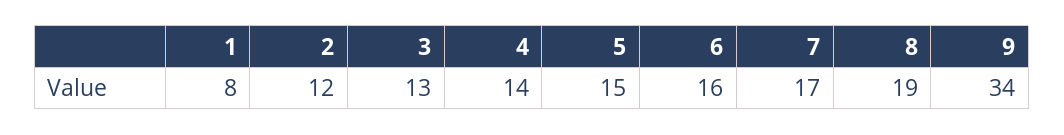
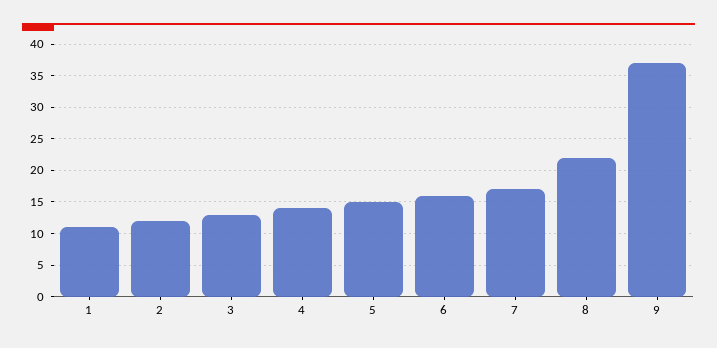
1: 8 -> 11
8: 19 -> 22
9: 34 -> 37

